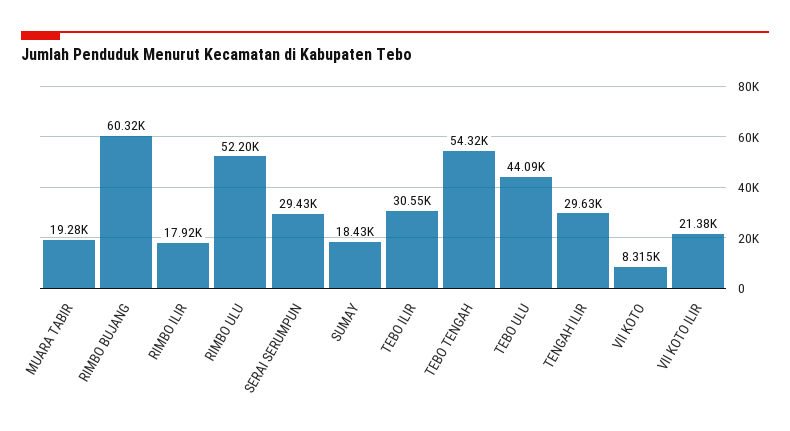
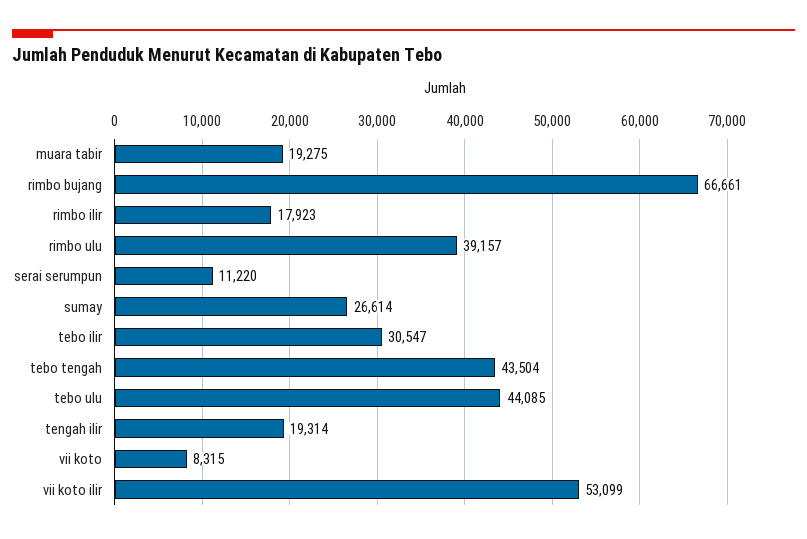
RIMBO BUJANG: 60320 -> 66661
RIMBO ULU: 52200 -> 39157
SERAI SERUMPUN: 29430 -> 11220
SUMAY: 18430 -> 26614
TEBO TENGAH: 54320 -> 43504
TENGAH ILIR: 29630 -> 19314
VII KOTO ILIR: 21380 -> 53099

